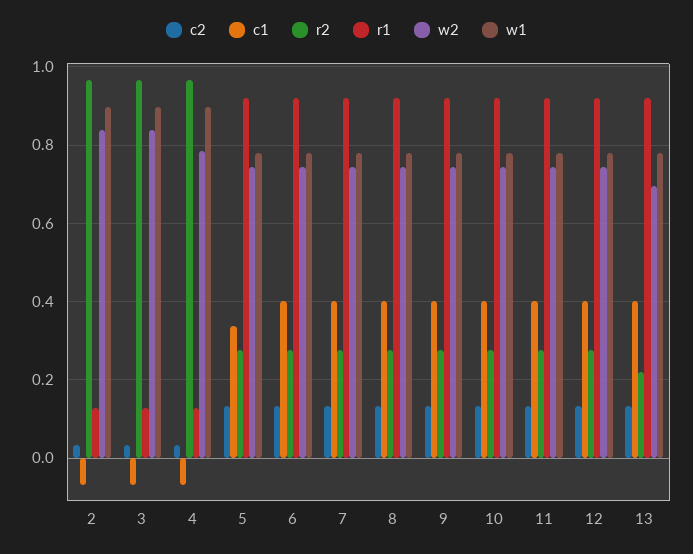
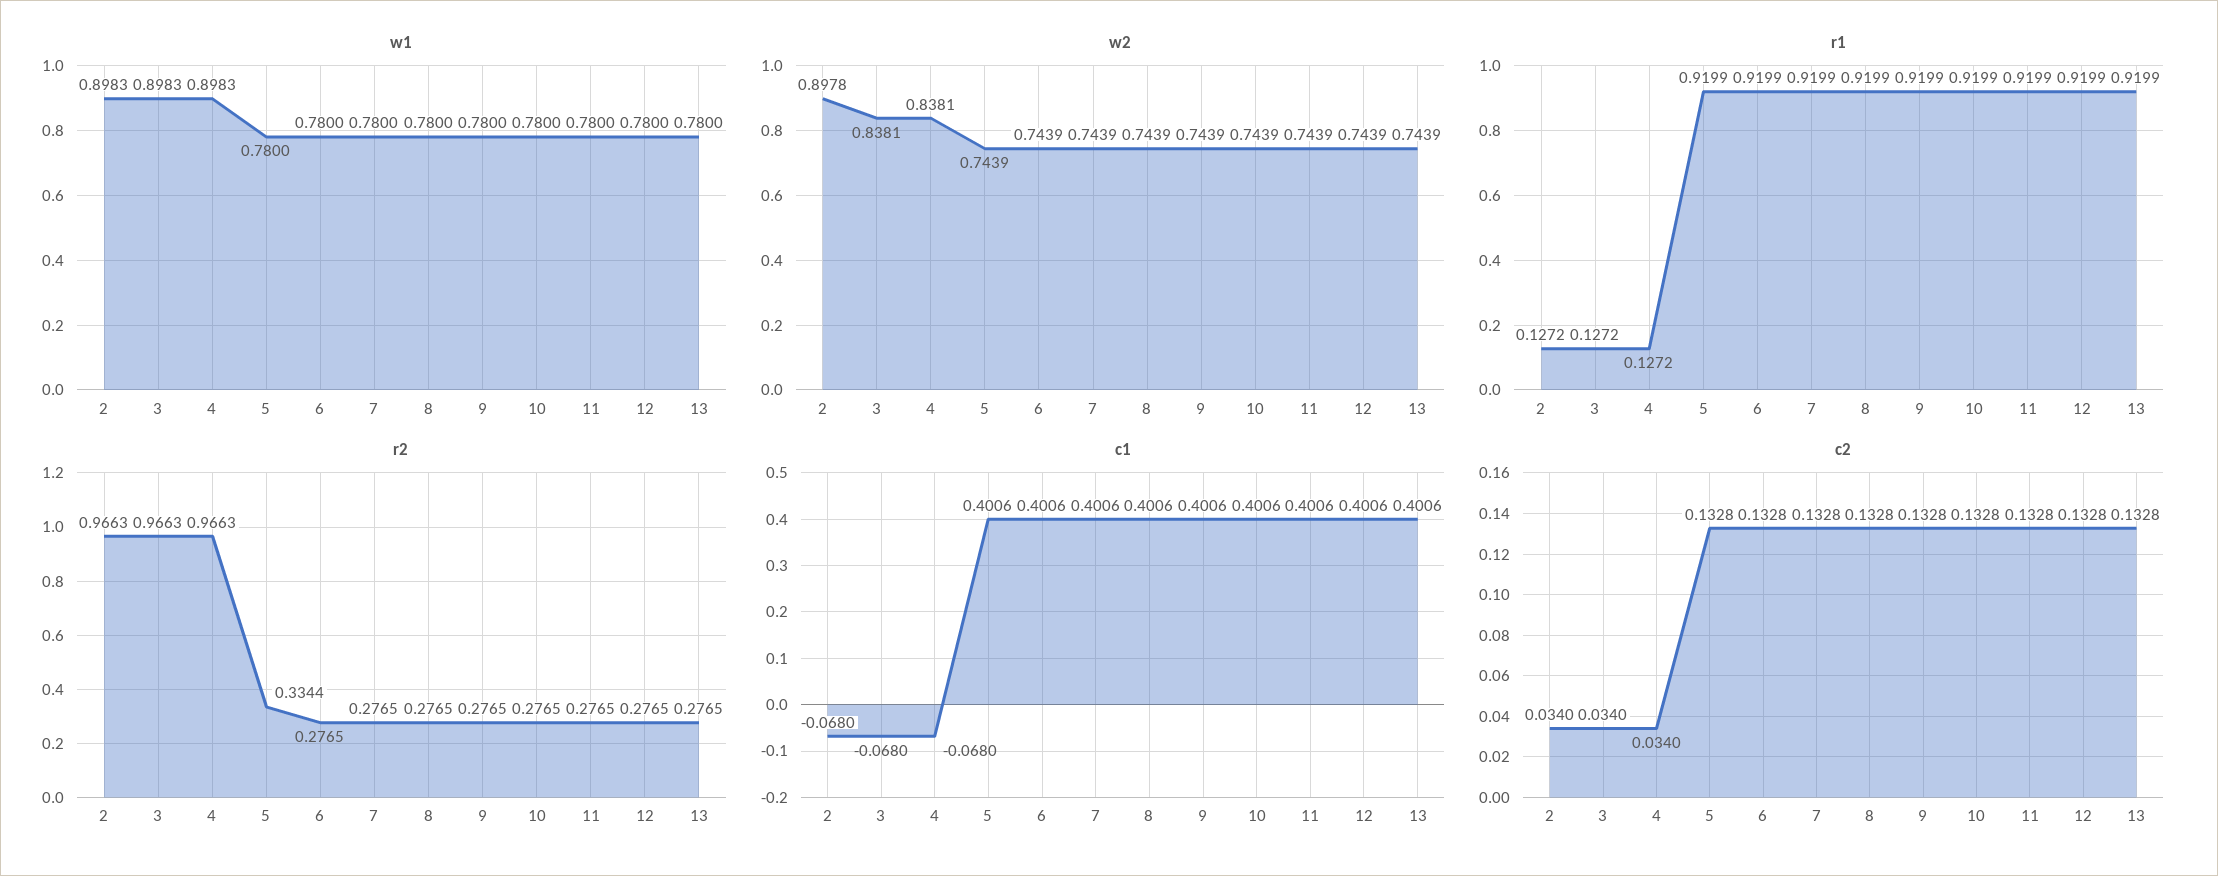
w2, 2: 0.84 -> 0.8978
w2, 4: 0.78 -> 0.8381
c1, 5: 0.34 -> 0.4006
r2, 5: 0.28 -> 0.3344
r2, 13: 0.22 -> 0.2765
w2, 13: 0.7 -> 0.7439

